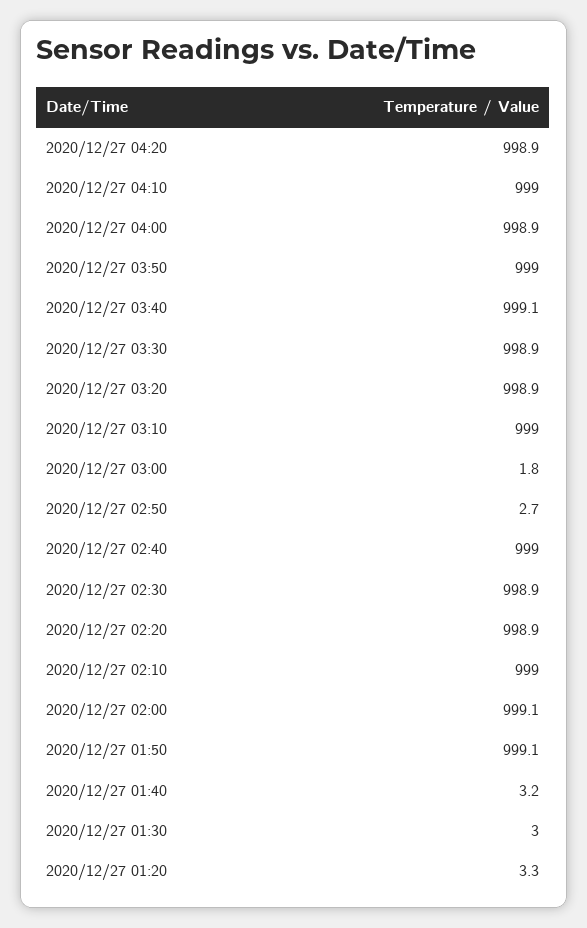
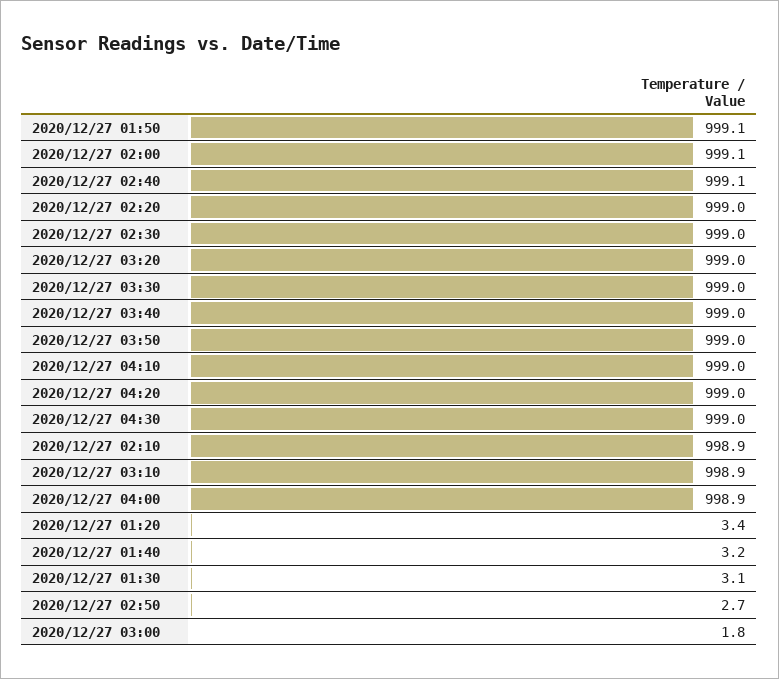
2020/12/27 04:20: 998.9 -> 999
2020/12/27 03:40: 999.1 -> 999
2020/12/27 03:30: 998.9 -> 999
2020/12/27 03:20: 998.9 -> 999
2020/12/27 03:10: 999 -> 998.9
2020/12/27 02:40: 999 -> 999.1
2020/12/27 02:30: 998.9 -> 999
2020/12/27 02:20: 998.9 -> 999
2020/12/27 02:10: 999 -> 998.9
2020/12/27 01:30: 3 -> 3.1
2020/12/27 01:20: 3.3 -> 3.4
2020/12/27 04:30: none -> 999

